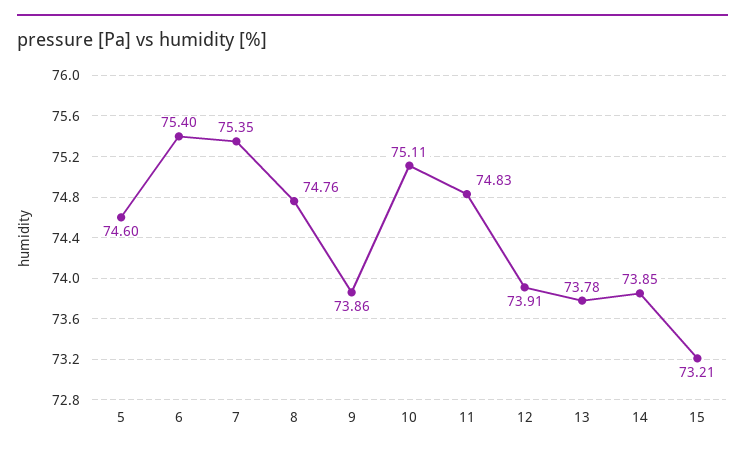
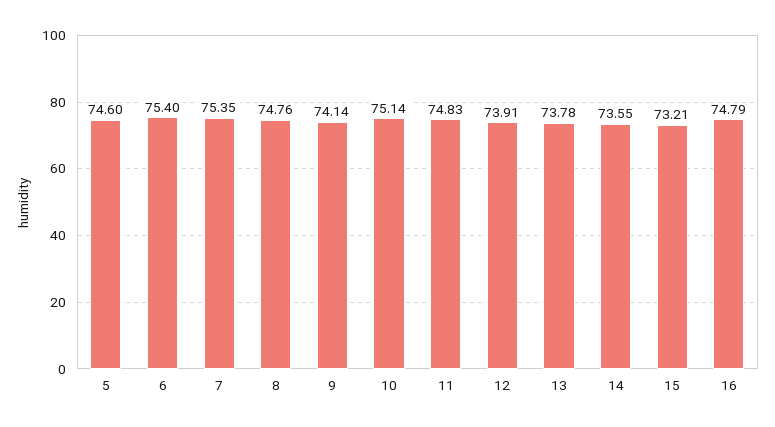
9: 73.86 -> 74.14
10: 75.11 -> 75.14
14: 73.85 -> 73.55
16: none -> 74.79

